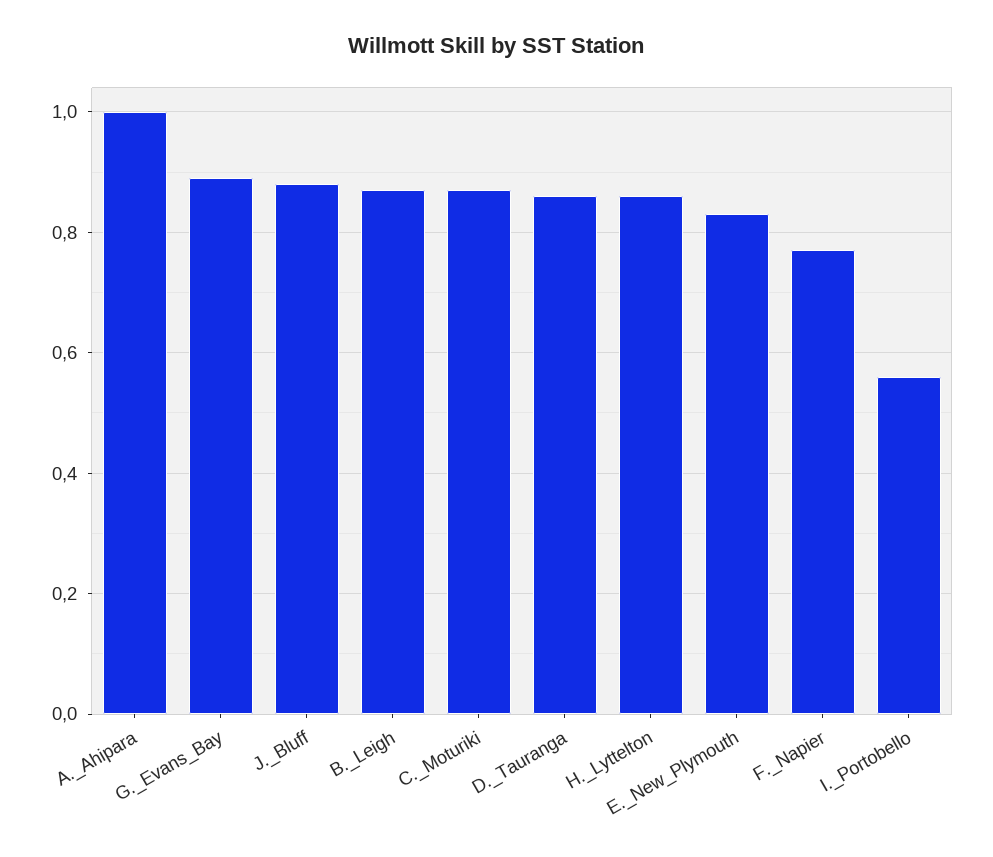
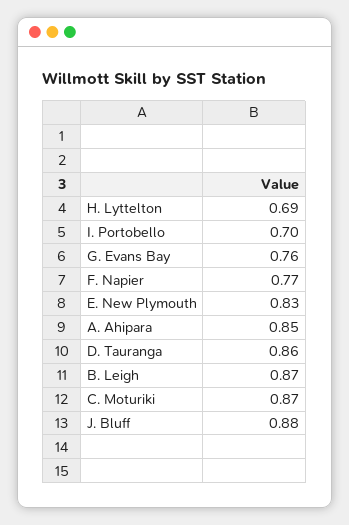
A._Ahipara: 1 -> 0.85
G._Evans_Bay: 0.9 -> 0.76
H._Lyttelton: 0.85 -> 0.69
I._Portobello: 0.55 -> 0.7

